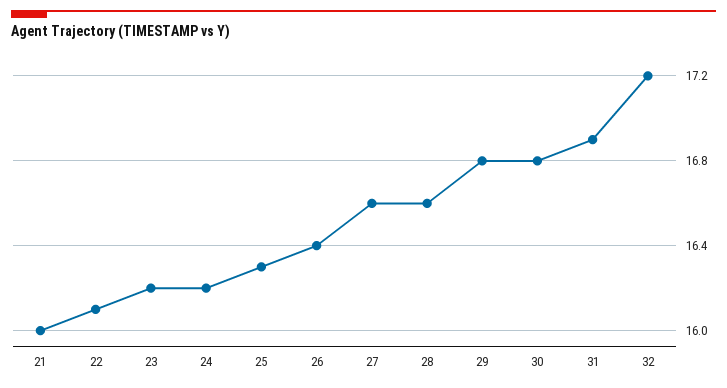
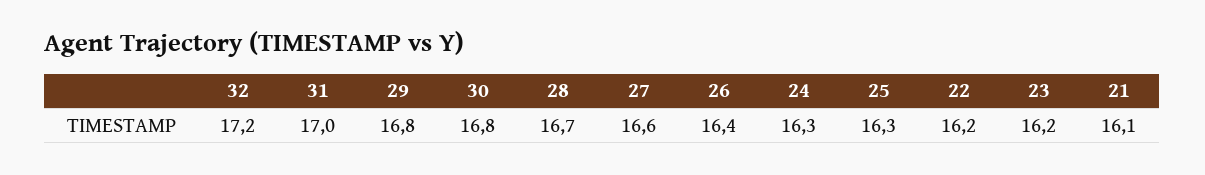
21: 16 -> 16.1
22: 16.1 -> 16.2
24: 16.2 -> 16.3
28: 16.6 -> 16.7
31: 16.9 -> 17

